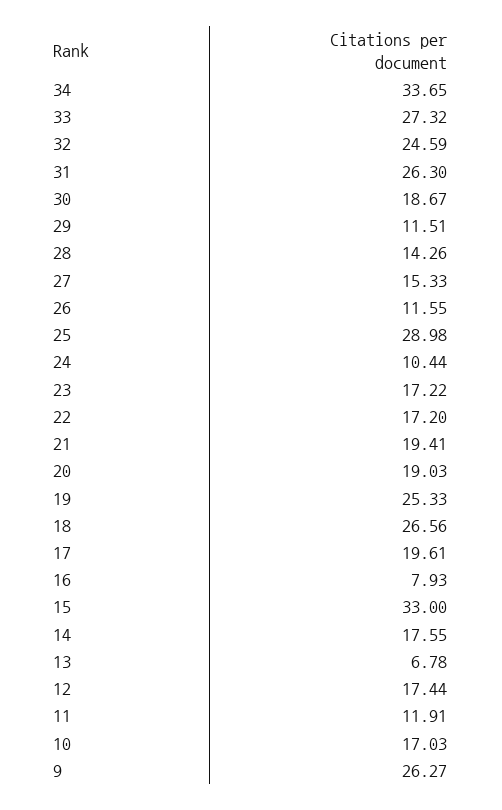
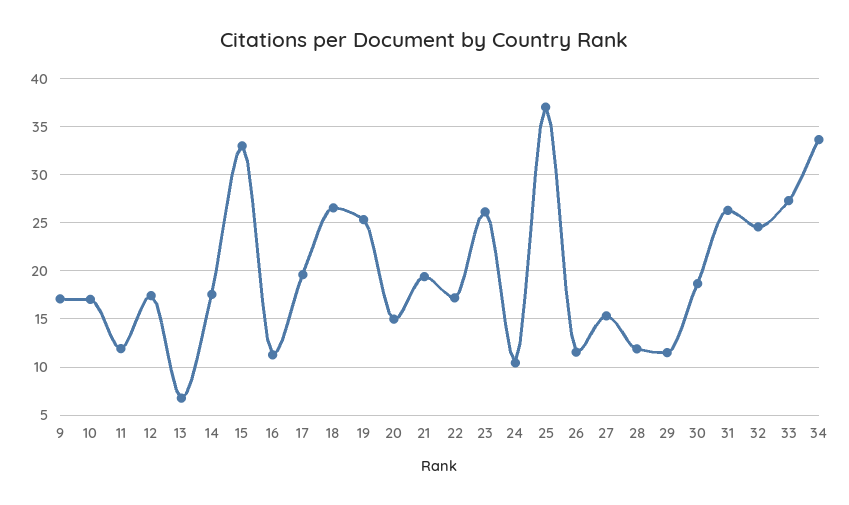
28: 14.26 -> 12
25: 28.98 -> 37
23: 17.22 -> 26
20: 19.03 -> 15
16: 7.93 -> 11
9: 26.27 -> 17

